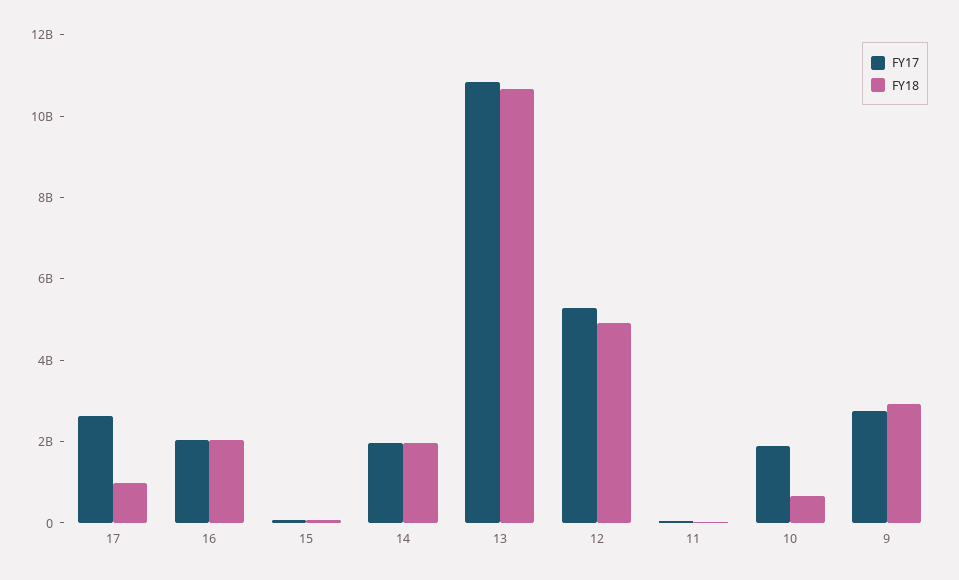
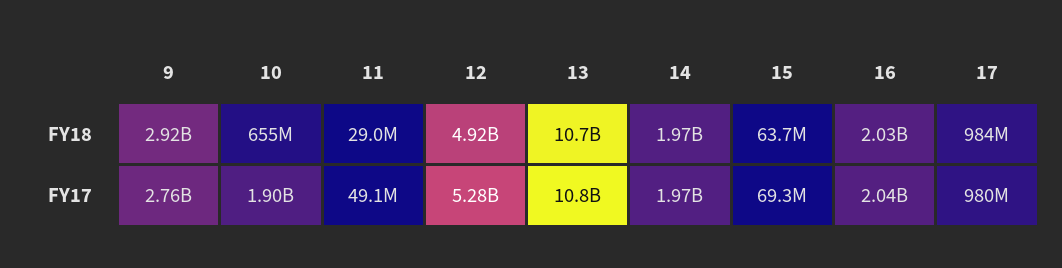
FY17, 17: 2500000000 -> 980000000

